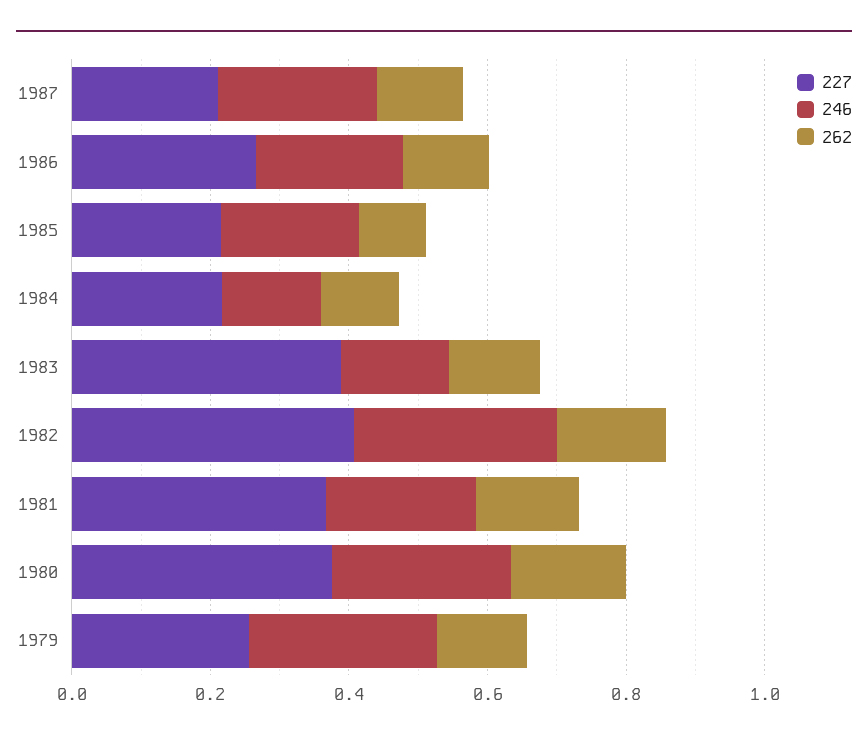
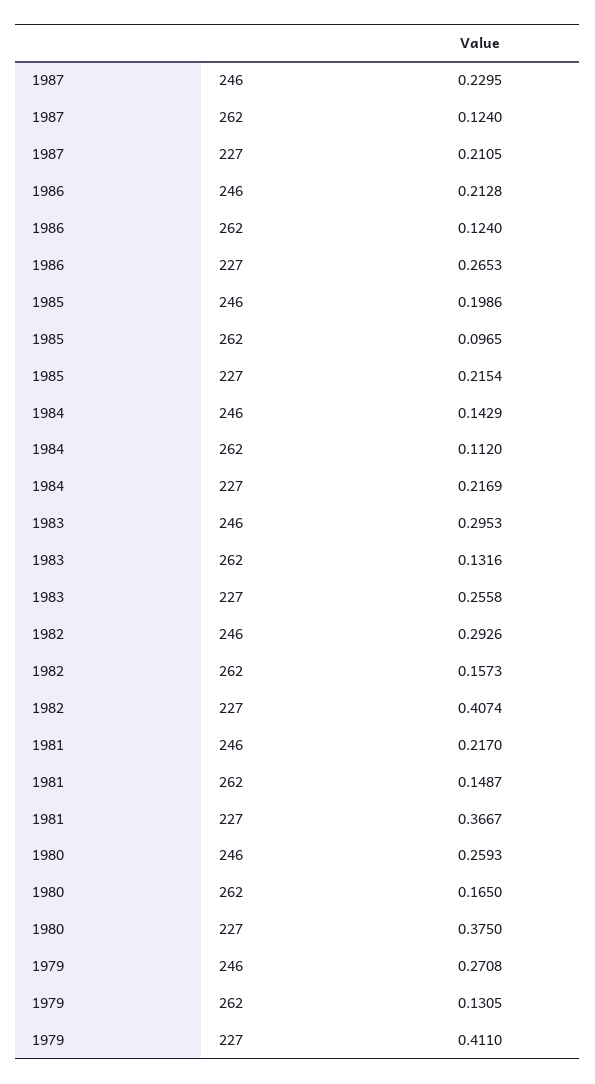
227, 1983: 0.4 -> 0.2558
246, 1983: 0.15 -> 0.2953
227, 1979: 0.25 -> 0.411

